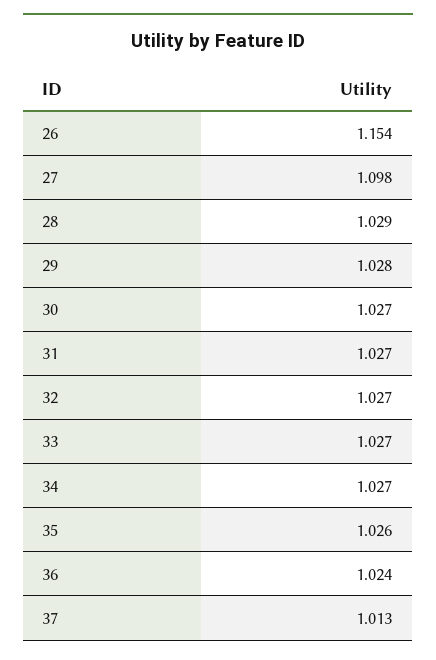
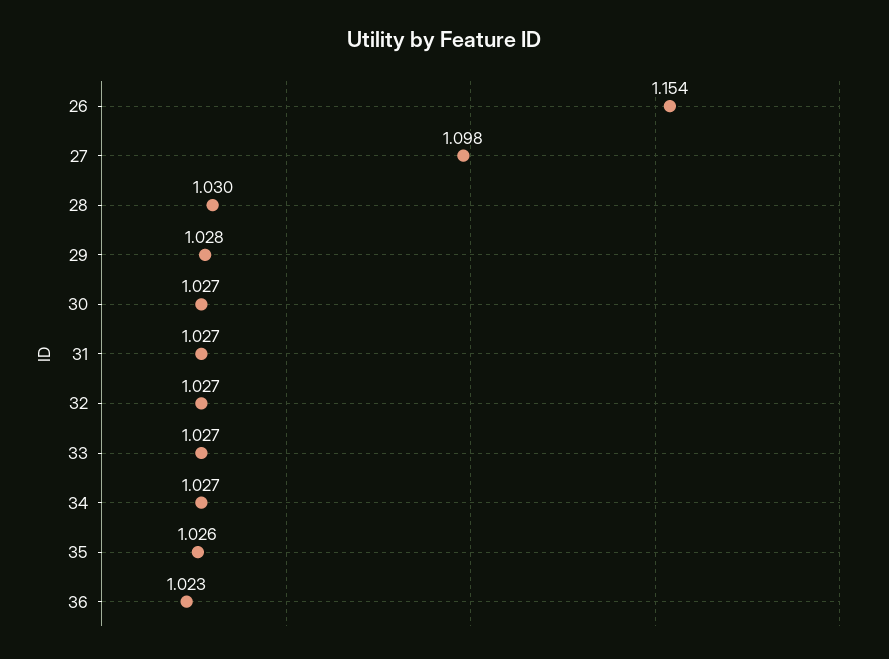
28: 1.029 -> 1.03
36: 1.024 -> 1.023
37: 1.013 -> none

